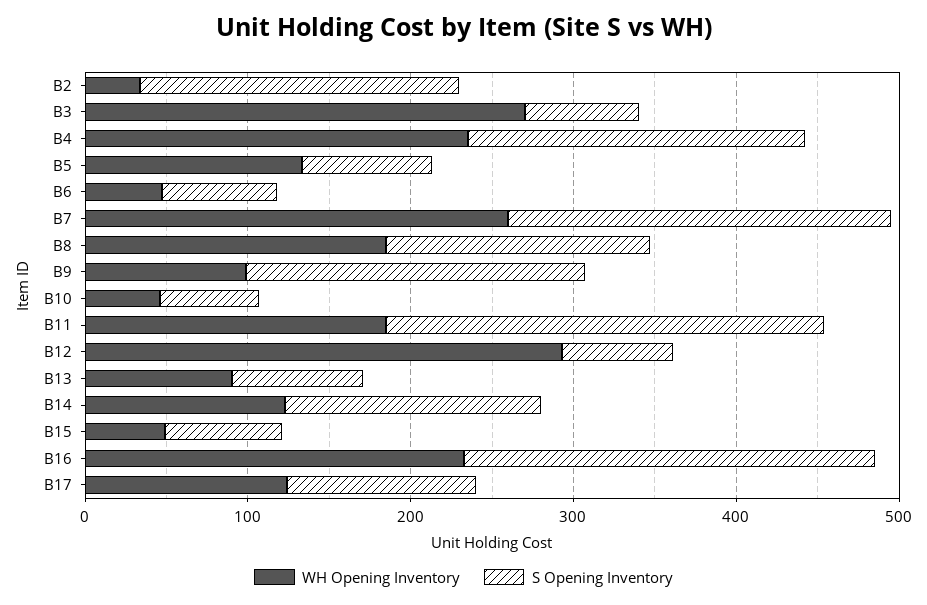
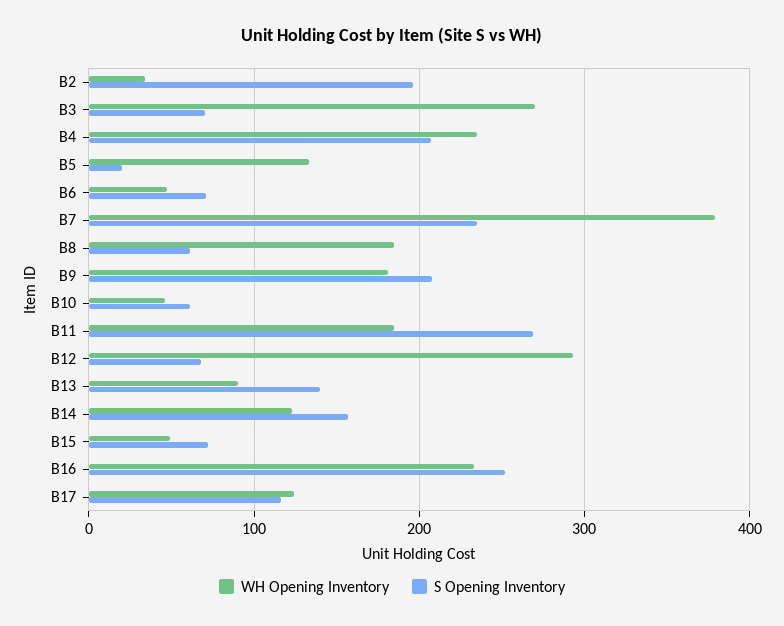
S Opening Inventory, B5: 80 -> 20
WH Opening Inventory, B7: 260 -> 380
S Opening Inventory, B8: 160 -> 60
WH Opening Inventory, B9: 100 -> 180
S Opening Inventory, B13: 80 -> 140

